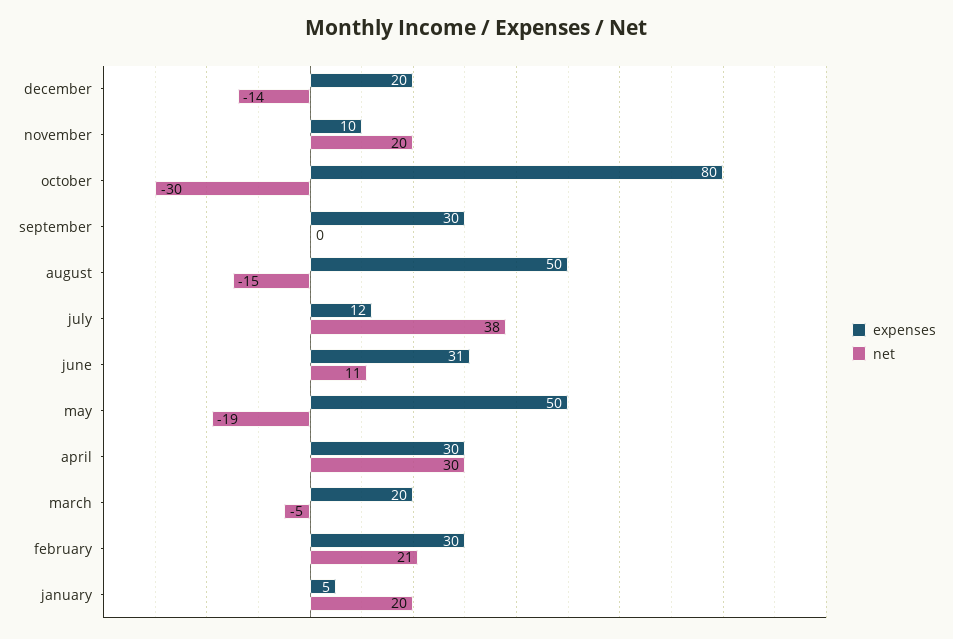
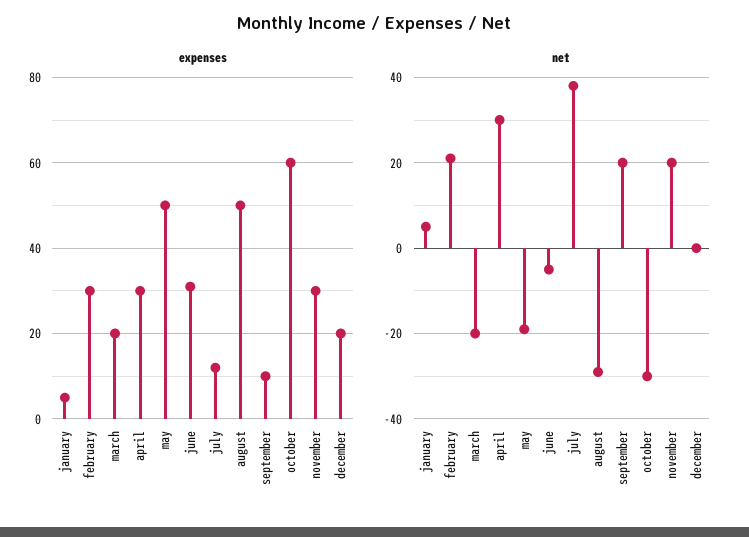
net, december: -14 -> 0
expenses, november: 10 -> 30
expenses, october: 80 -> 60
expenses, september: 30 -> 10
net, september: 0 -> 20
net, august: -15 -> -30
net, june: 11 -> -5
net, march: -5 -> -20
net, january: 20 -> 5

